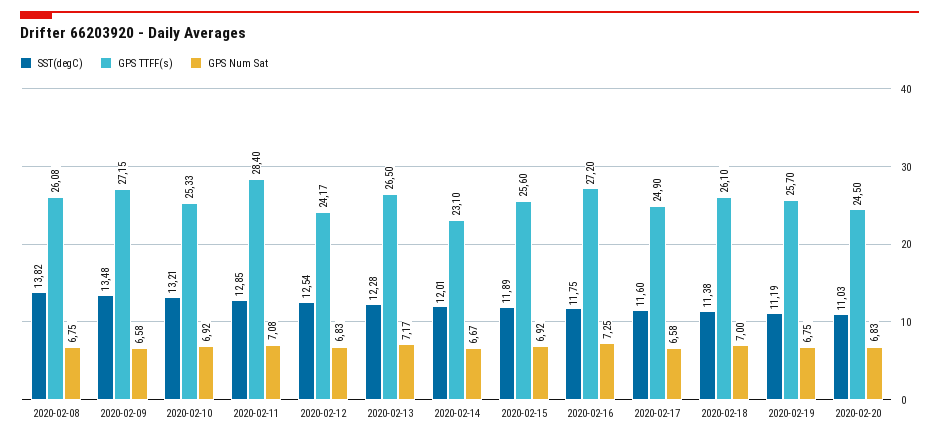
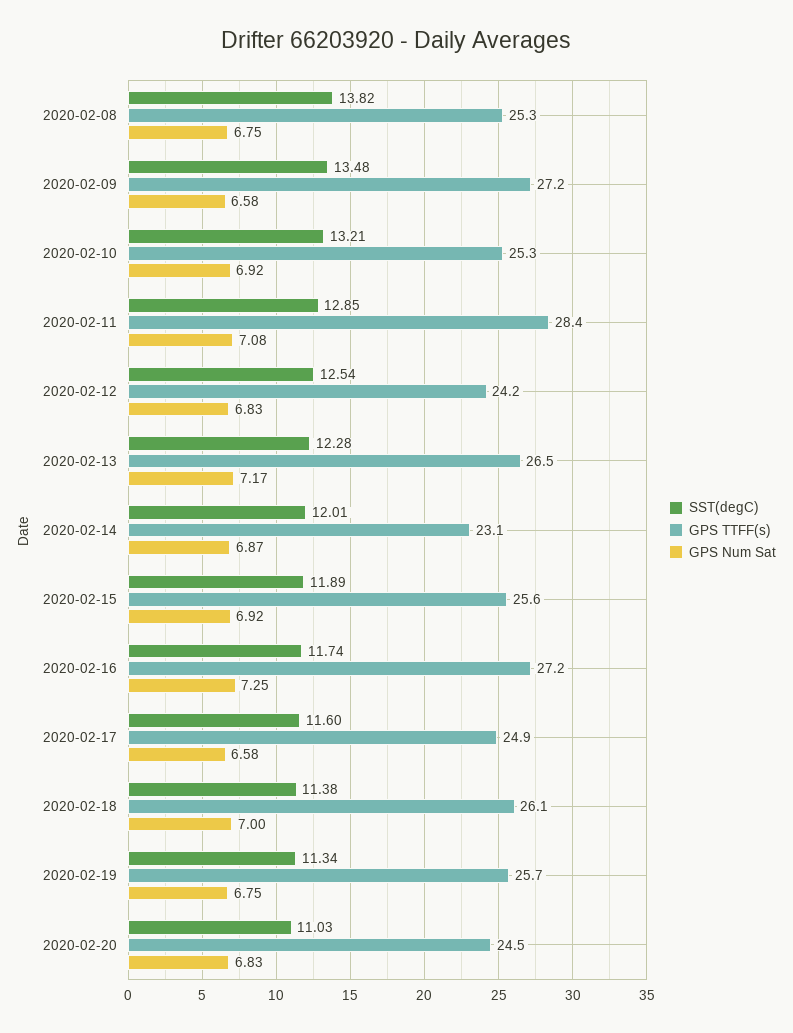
GPS TTFF(s), 2020-02-08: 26.08 -> 25.3
GPS Num Sat, 2020-02-14: 6.67 -> 6.87
SST(degC), 2020-02-16: 11.75 -> 11.74
SST(degC), 2020-02-19: 11.19 -> 11.34

